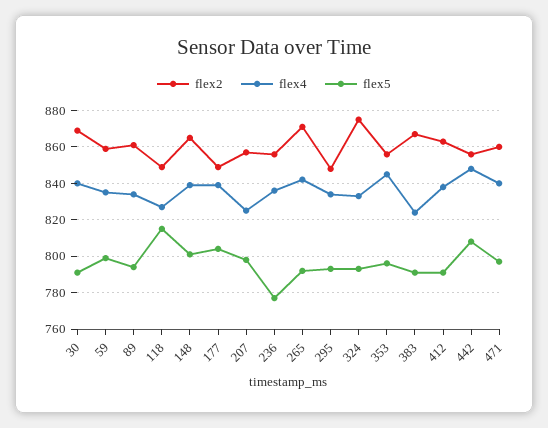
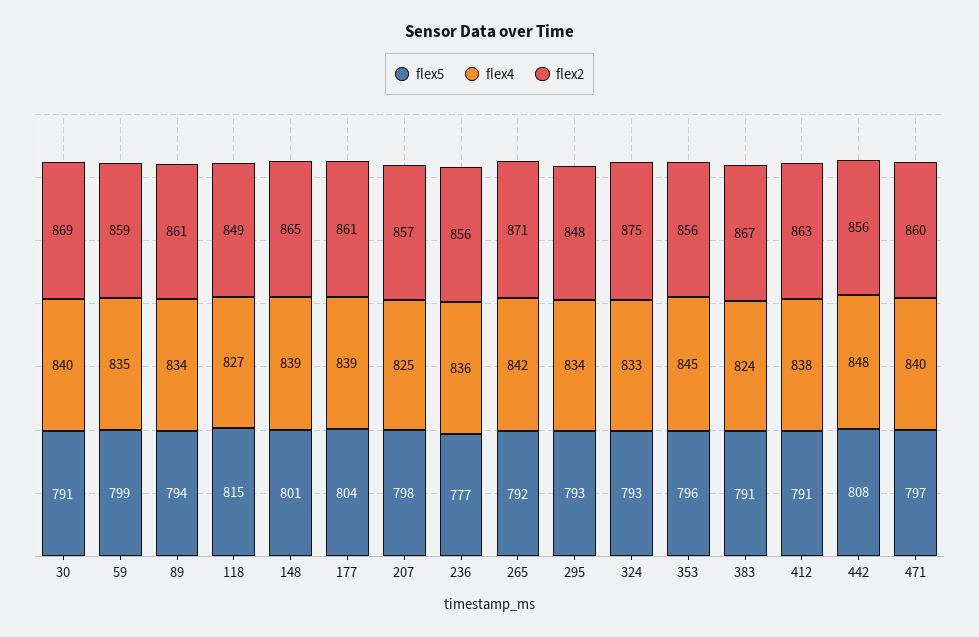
flex2, 177: 850 -> 861

